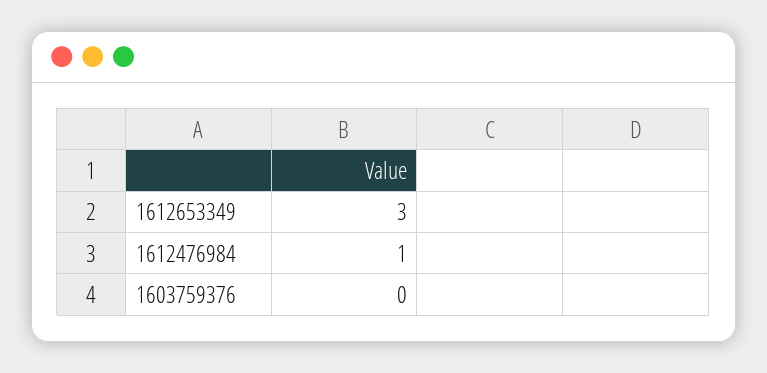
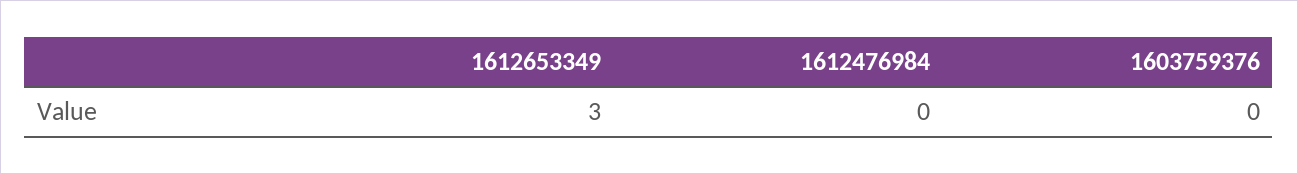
1612476984: 1 -> 0

